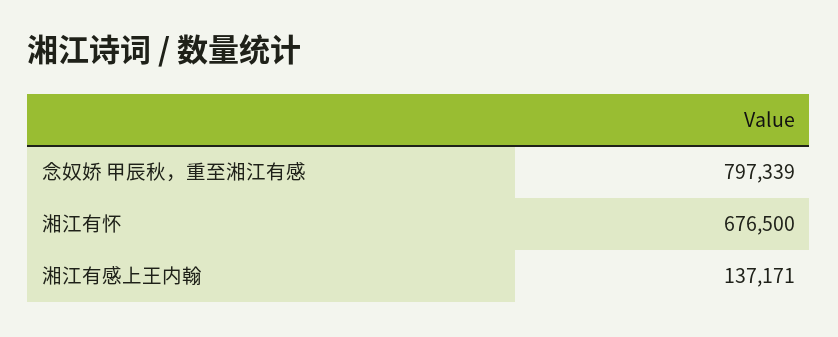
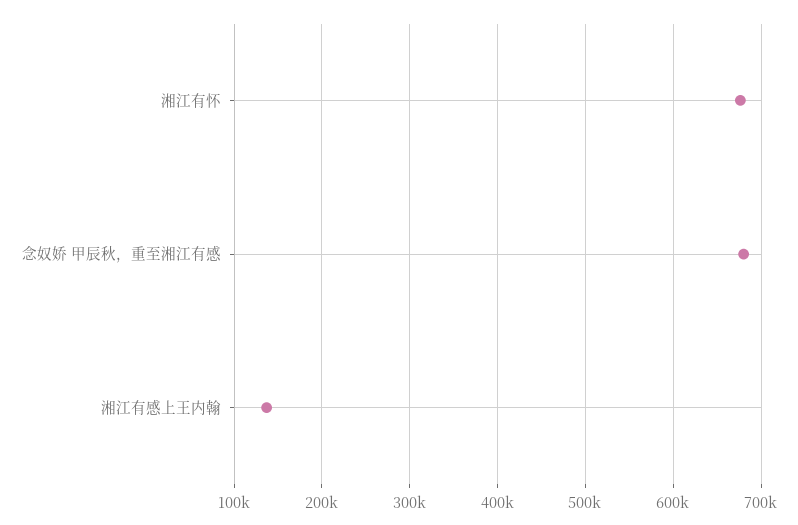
念奴娇 甲辰秋，重至湘江有感: 797339 -> 680000

